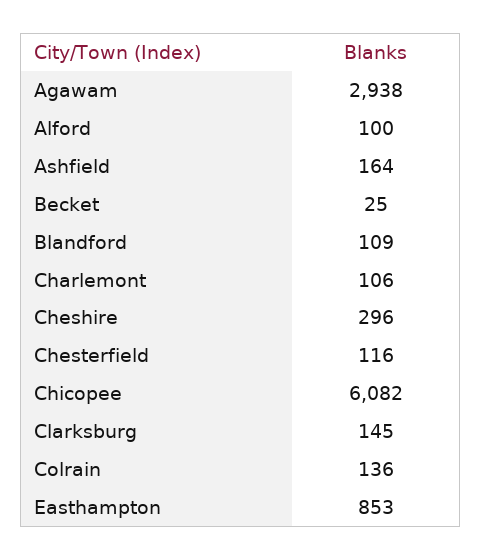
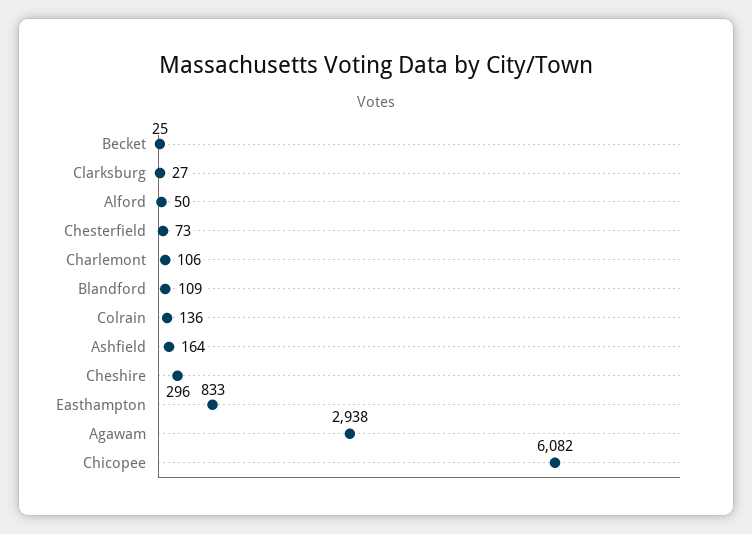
Alford: 100 -> 50
Chesterfield: 116 -> 73
Clarksburg: 145 -> 27
Easthampton: 853 -> 833

